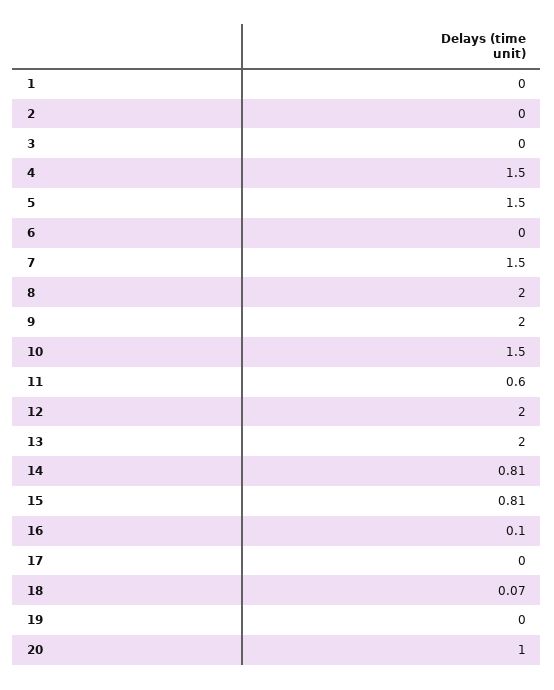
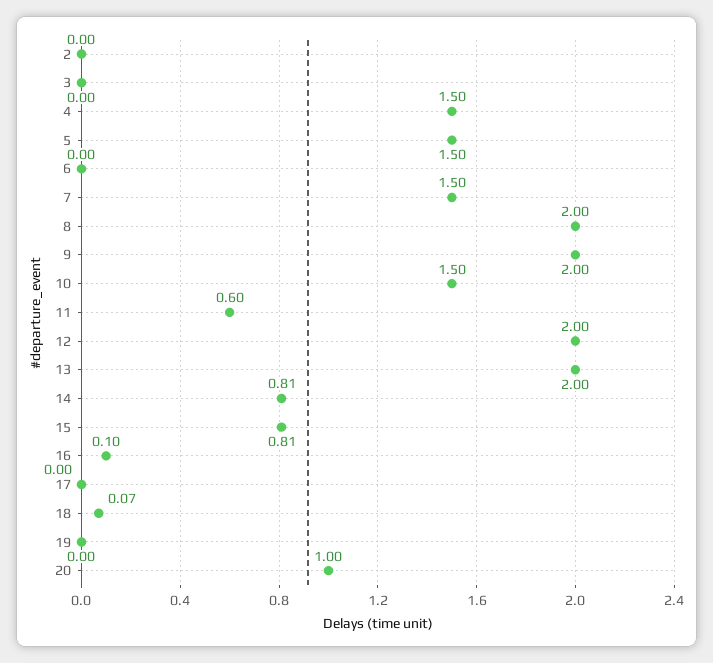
1: 0 -> none

